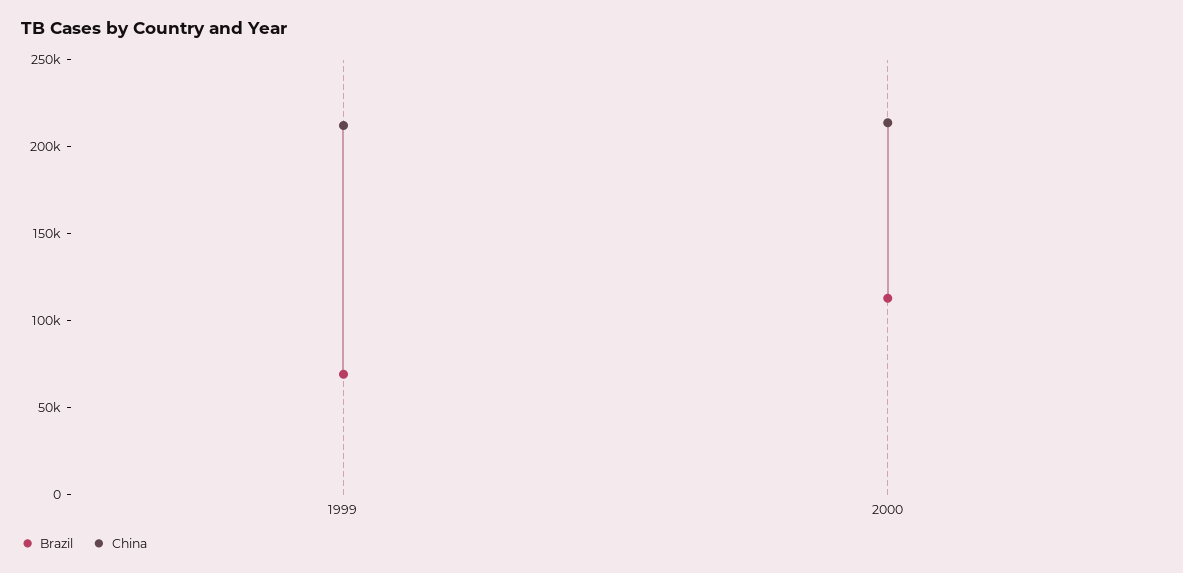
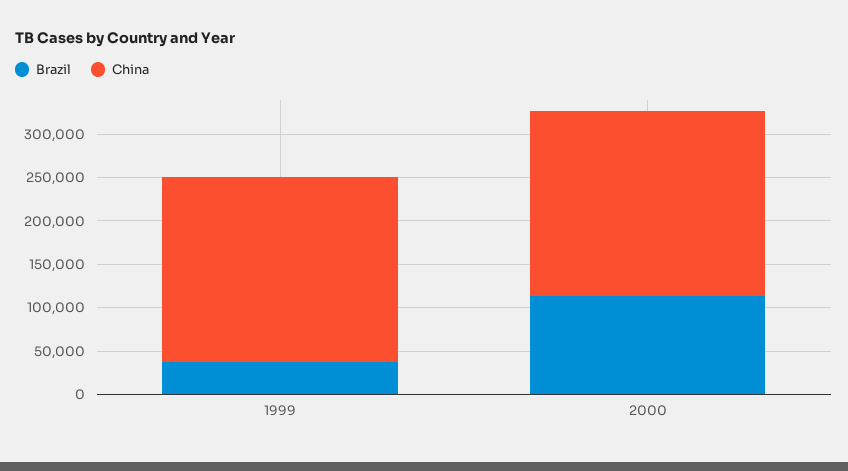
Brazil, 1999: 70000 -> 40000

